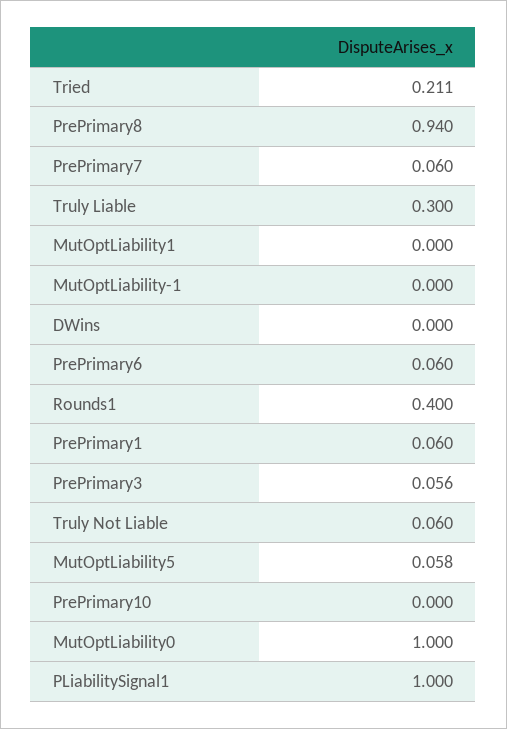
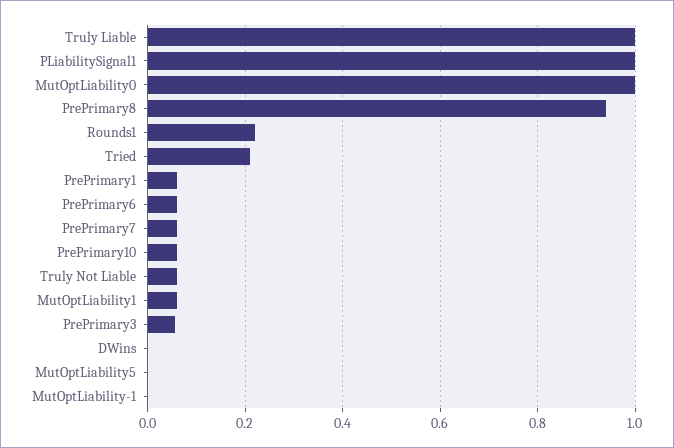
Truly Liable: 0.3 -> 1
MutOptLiability1: 0 -> 0.06
Rounds1: 0.4 -> 0.22
MutOptLiability5: 0.058 -> 0
PrePrimary10: 0 -> 0.06

